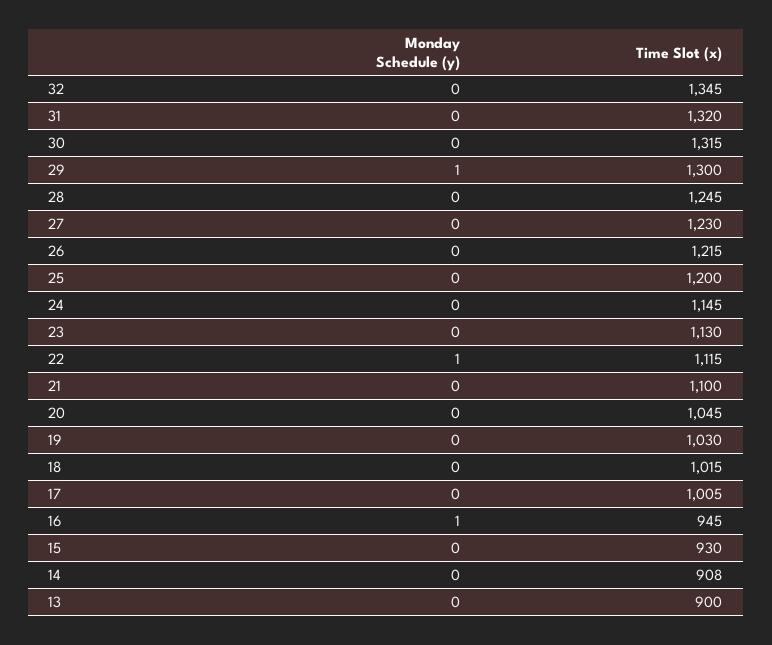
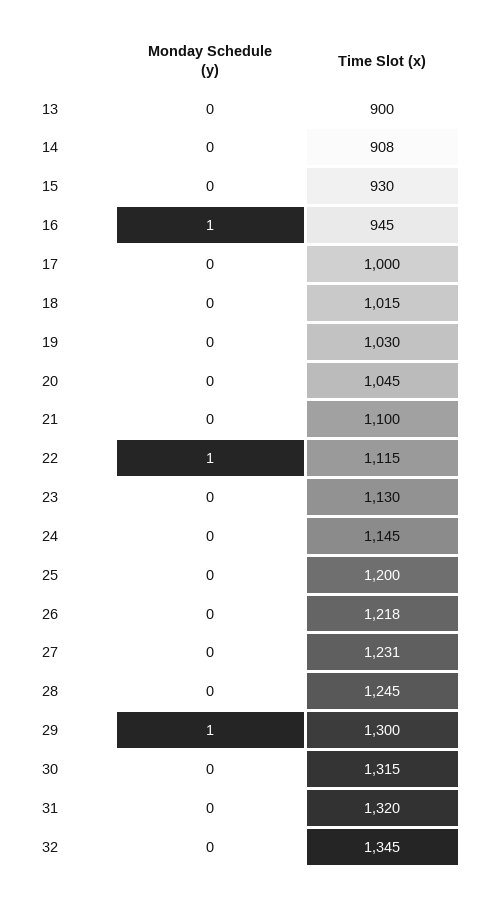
Time Slot (x), 27: 1230 -> 1231
Time Slot (x), 26: 1215 -> 1218
Time Slot (x), 17: 1005 -> 1000

